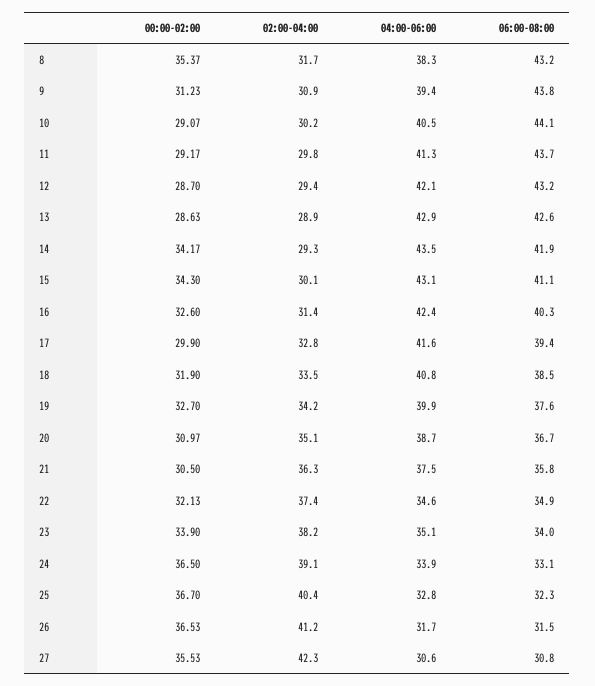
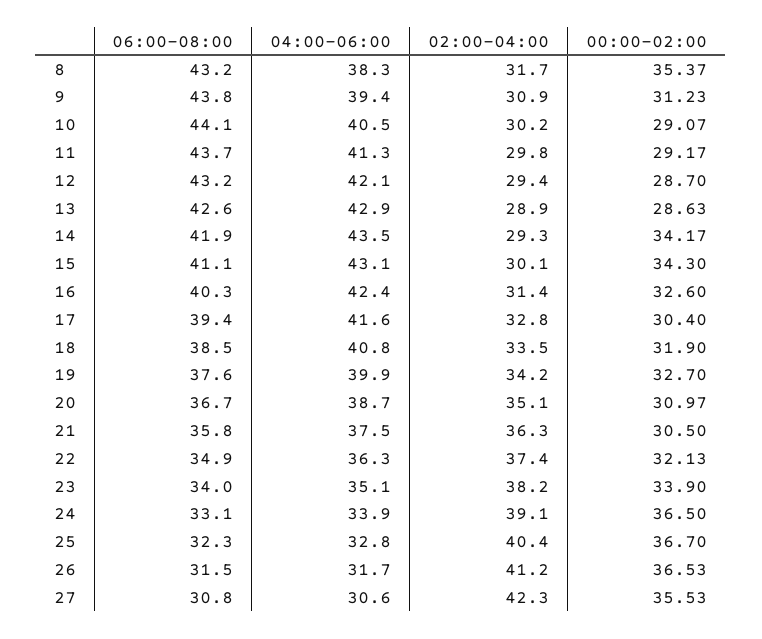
00:00-02:00, 17: 29.9 -> 30.4
04:00-06:00, 22: 34.6 -> 36.3

